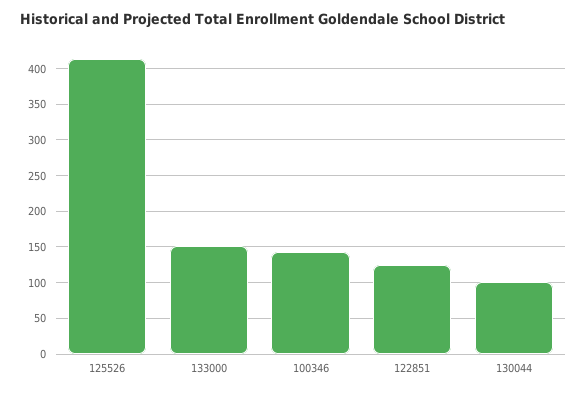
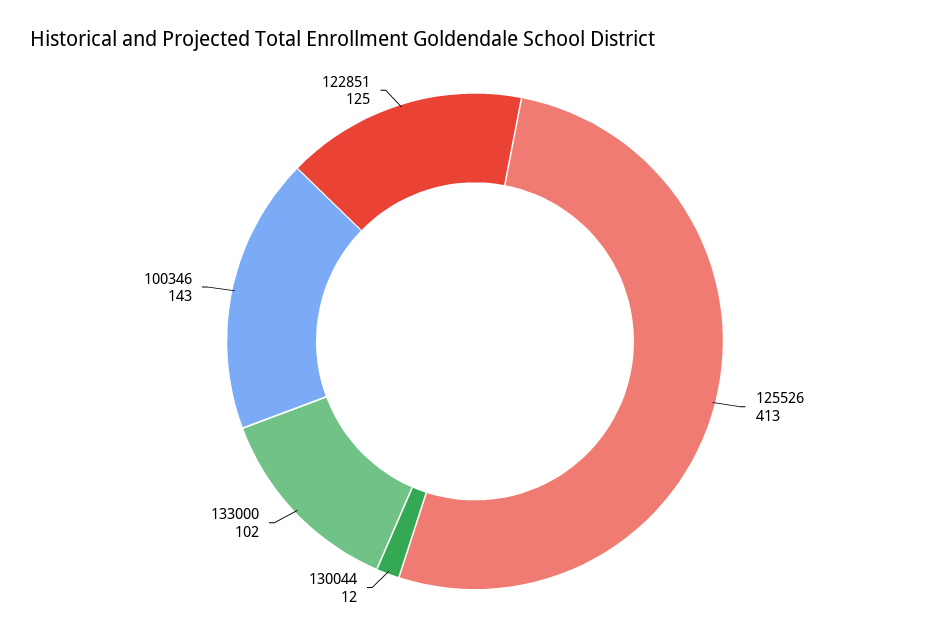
133000: 150 -> 102
130044: 100 -> 12

